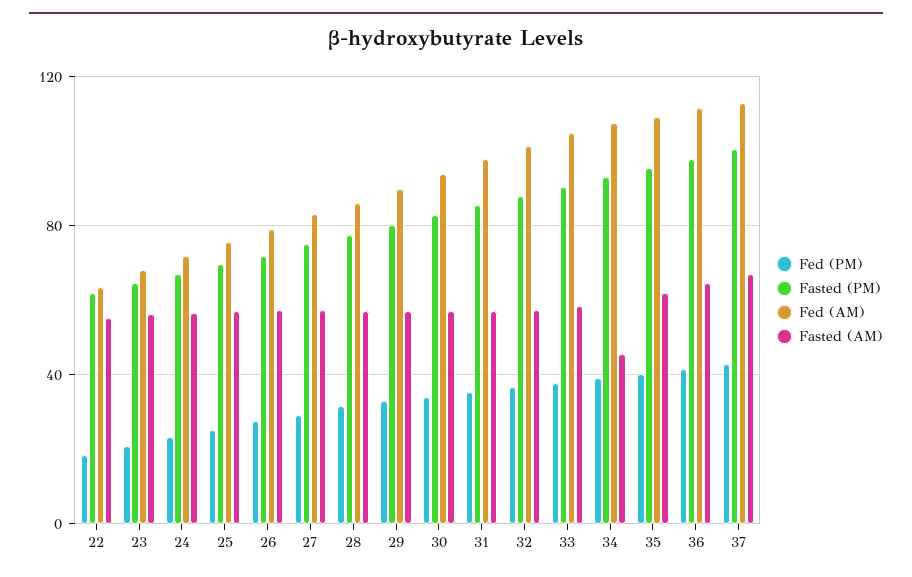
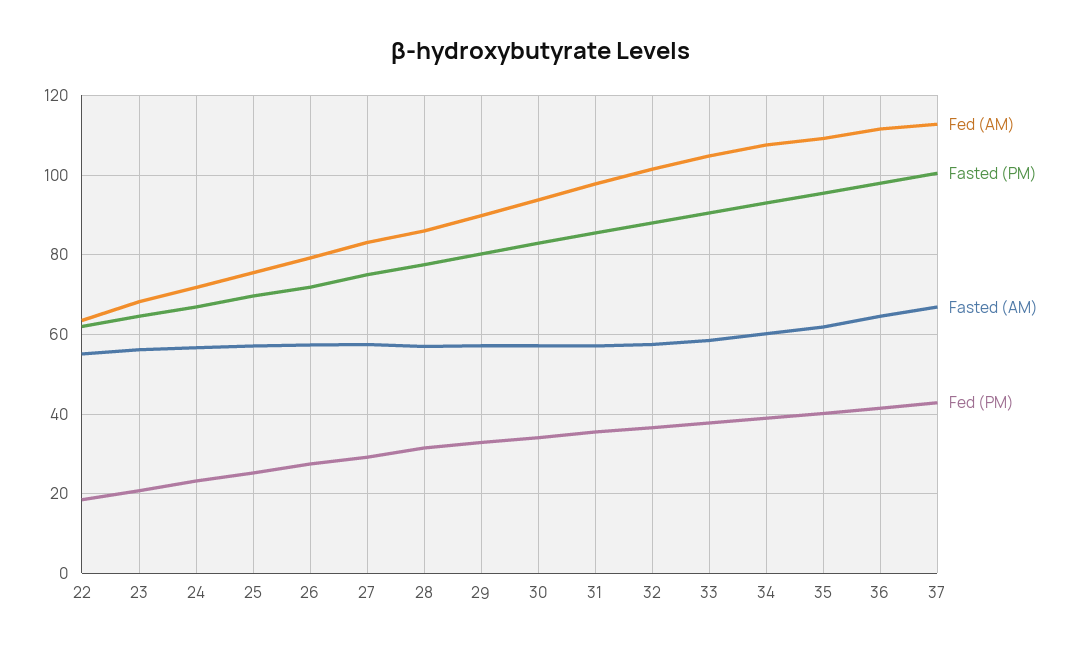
Fasted (AM), 34: 45 -> 60

